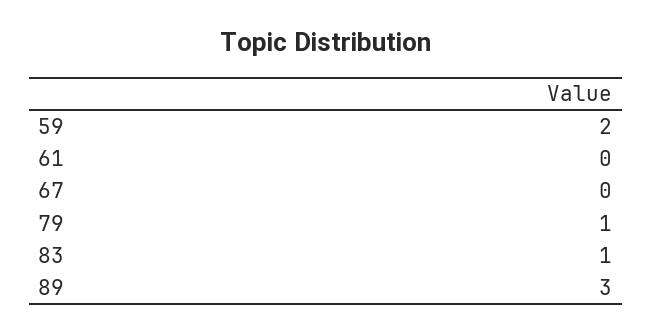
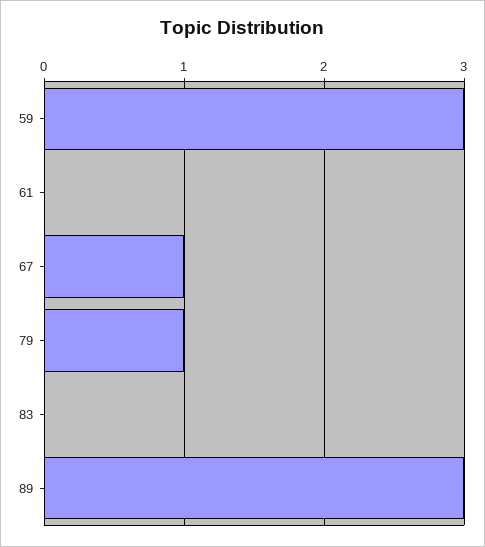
59: 2 -> 3
67: 0 -> 1
83: 1 -> 0

